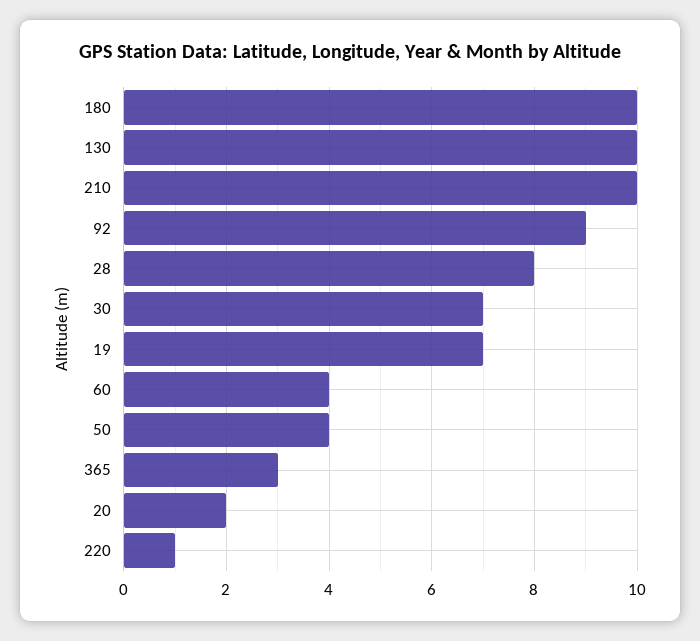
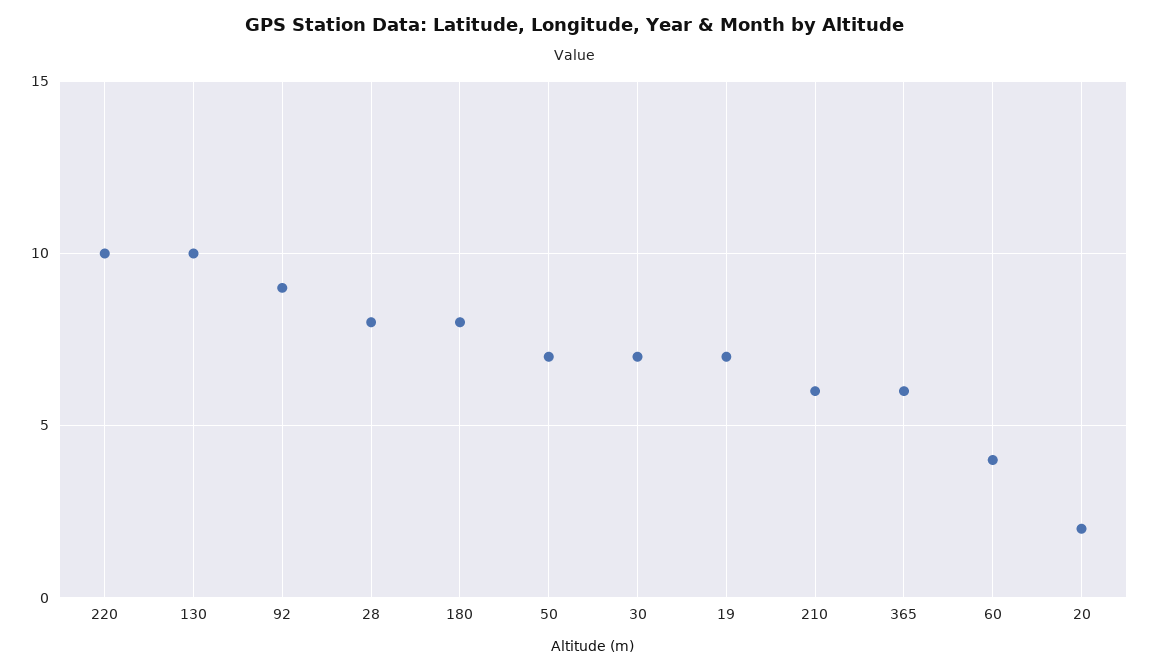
180: 10 -> 8
210: 10 -> 6
50: 4 -> 7
365: 3 -> 6
220: 1 -> 10

